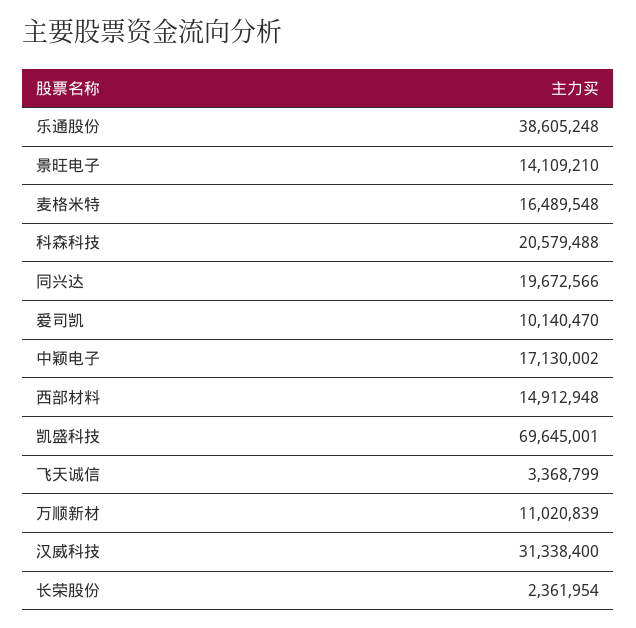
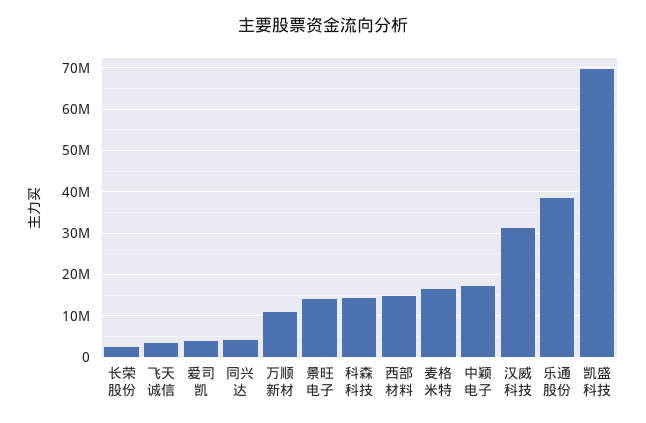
科森科技: 20579488 -> 14000000
同兴达: 19672566 -> 4000000
爱司凯: 10140470 -> 4000000

